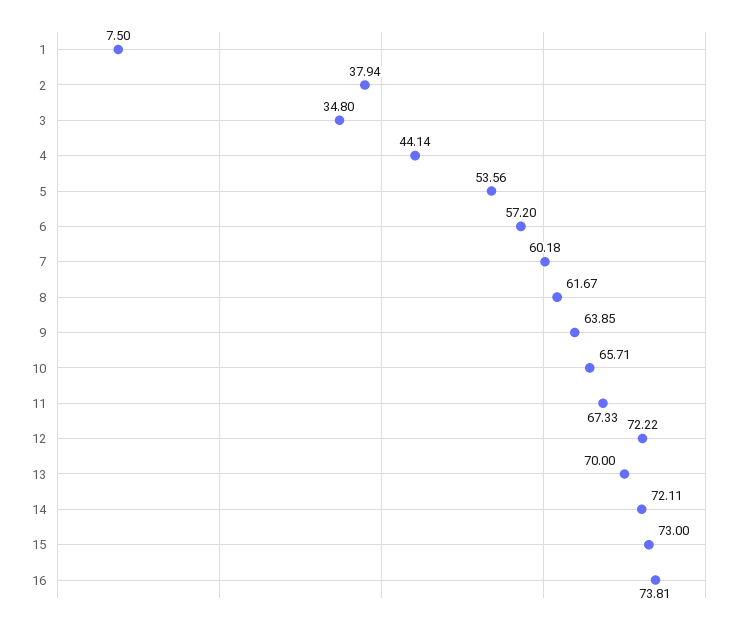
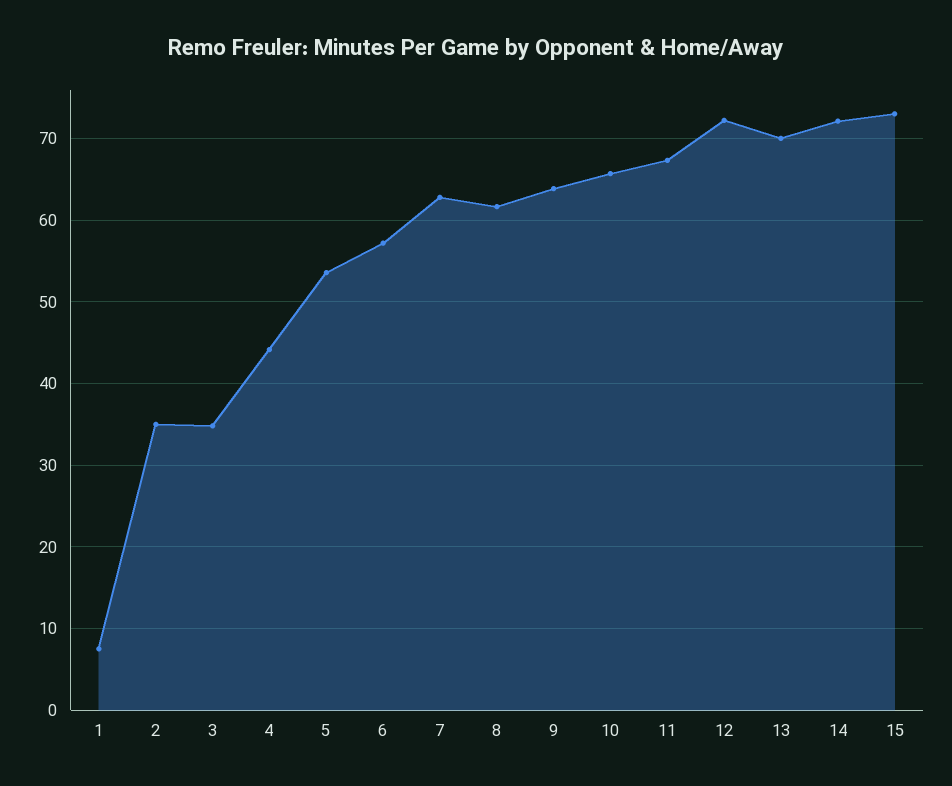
2: 37.94 -> 35
7: 60.18 -> 63
16: 73.81 -> none

